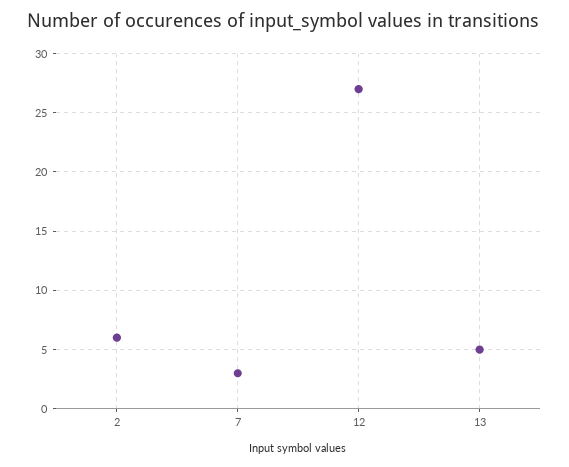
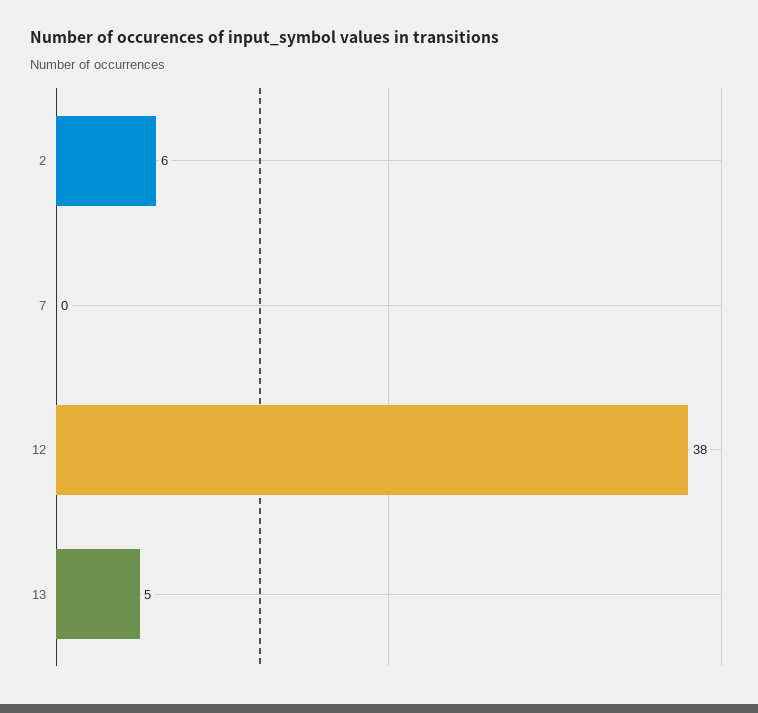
7: 3 -> 0
12: 27 -> 38

